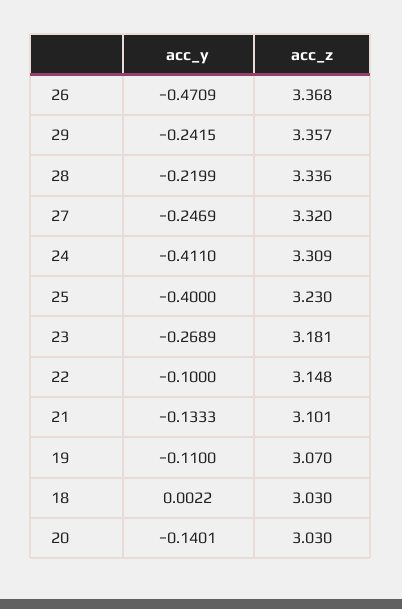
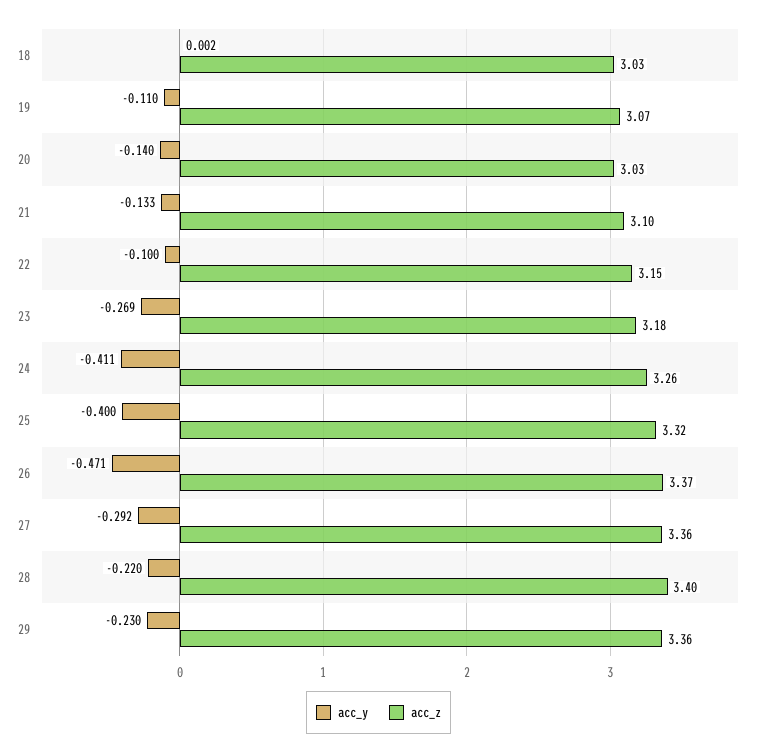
acc_y, 29: -0.2415 -> -0.23
acc_z, 28: 3.336 -> 3.4
acc_y, 27: -0.2469 -> -0.292
acc_z, 27: 3.32 -> 3.36
acc_z, 24: 3.309 -> 3.26
acc_z, 25: 3.23 -> 3.32

